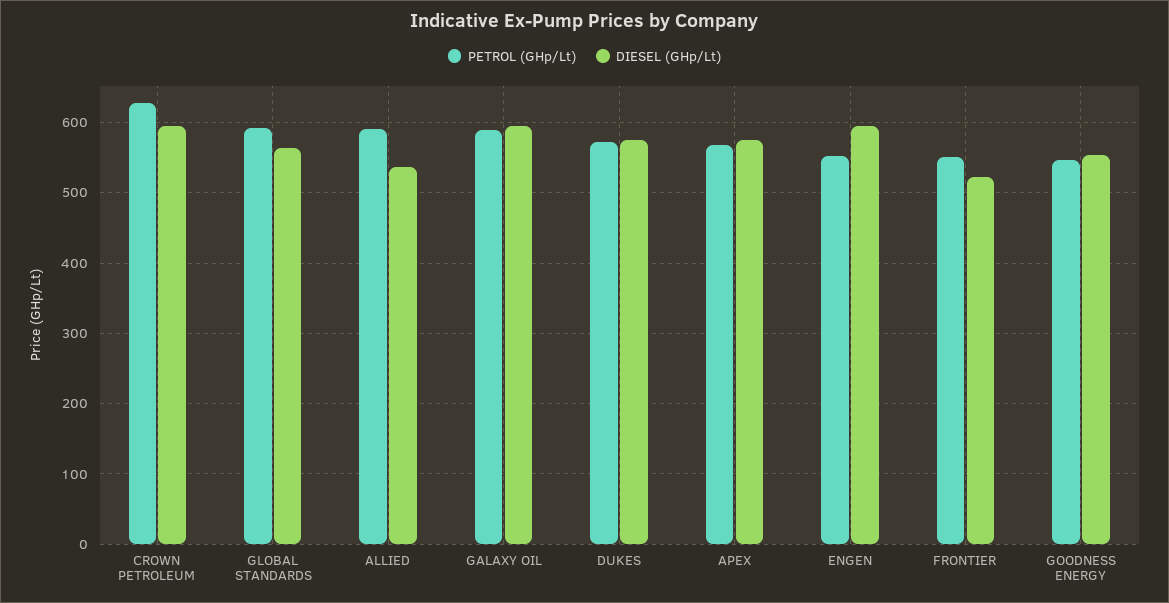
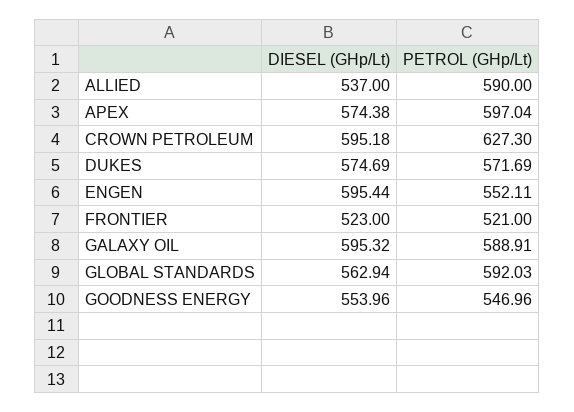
PETROL (GHp/Lt), APEX: 570 -> 597.04
PETROL (GHp/Lt), FRONTIER: 550 -> 521

